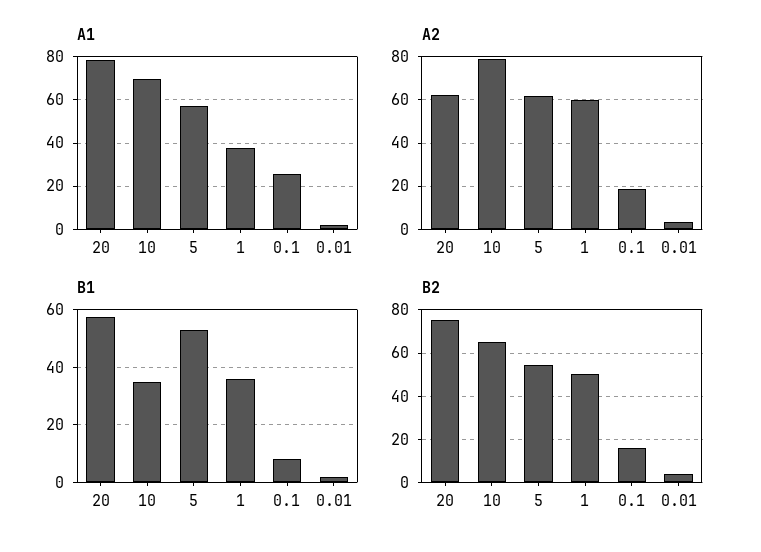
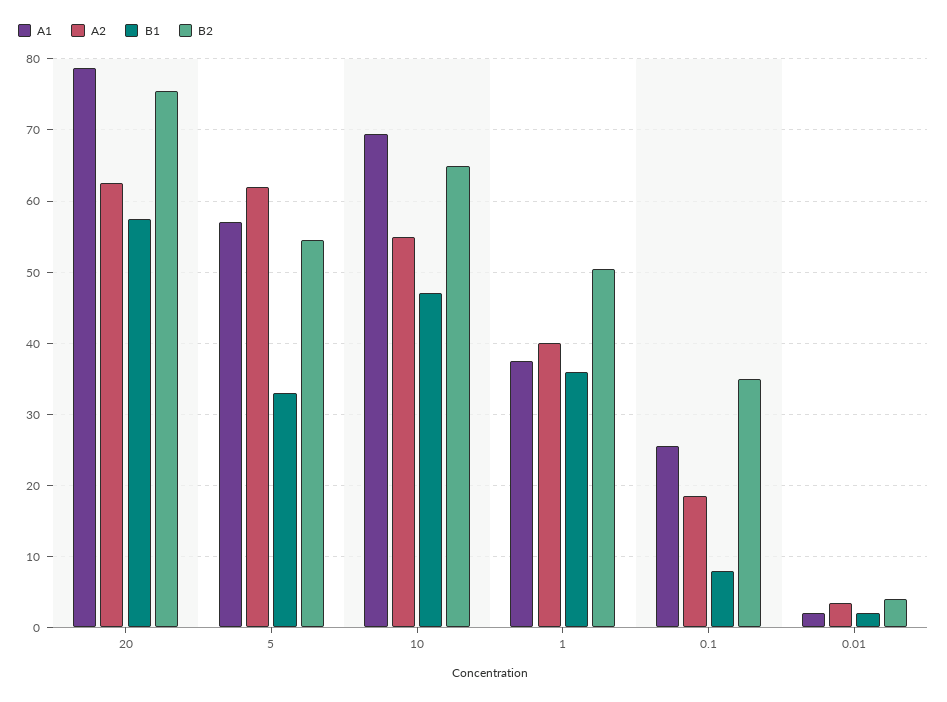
A2, 10: 80 -> 55
A2, 1: 60 -> 40
B1, 10: 35 -> 47
B1, 5: 52.5 -> 33
B2, 0.1: 15 -> 35

